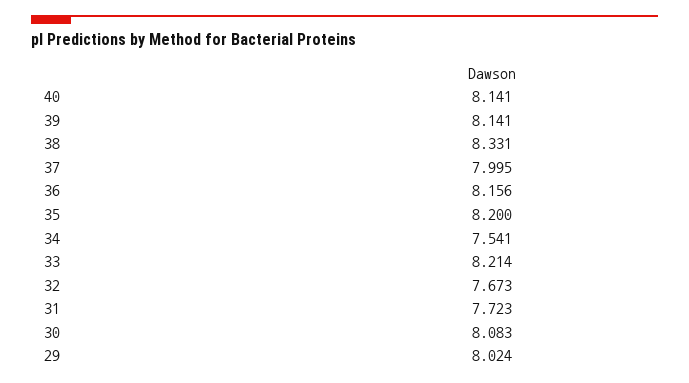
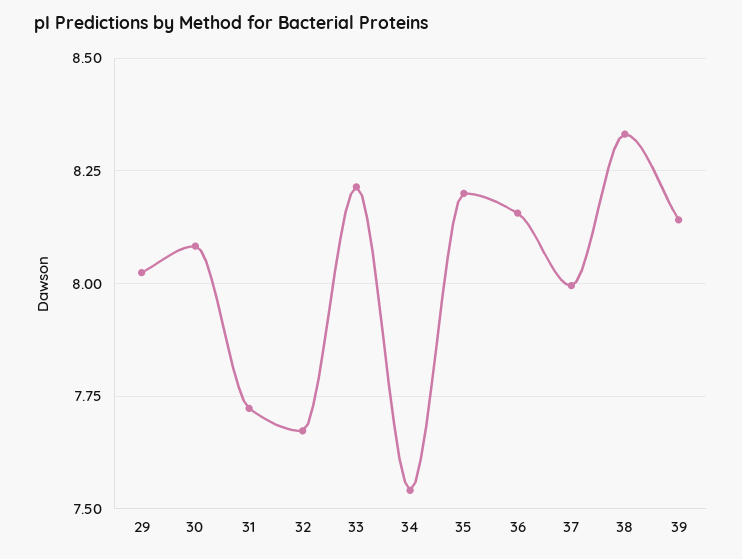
40: 8.141 -> none

